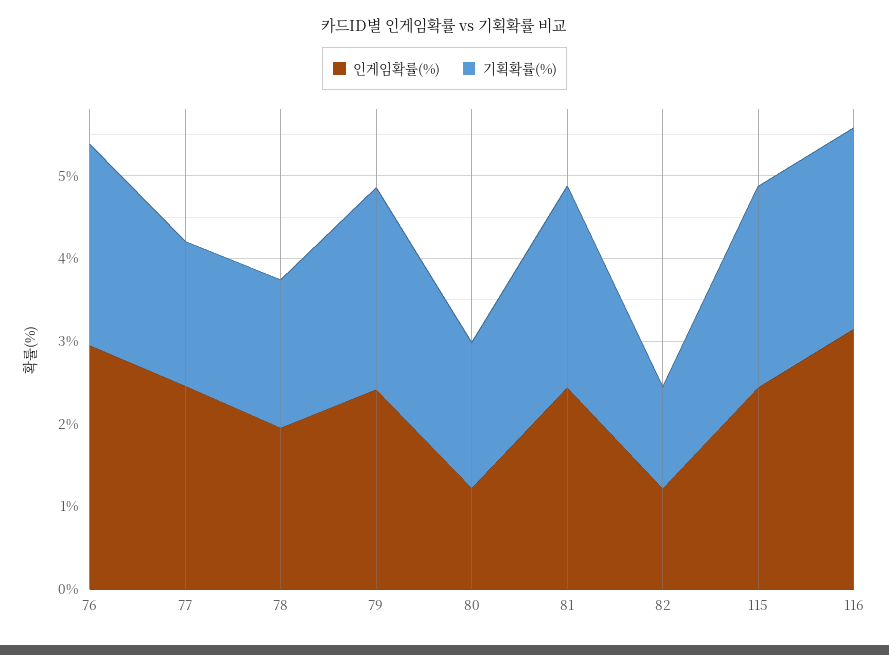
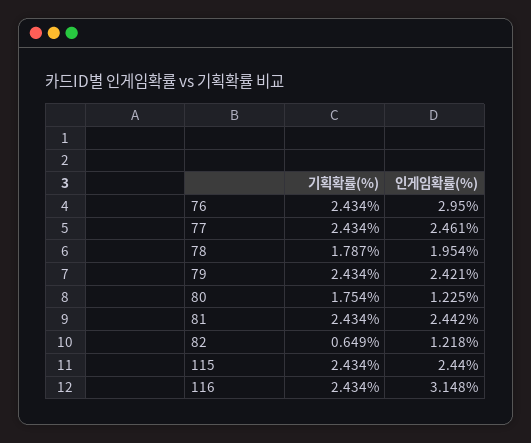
기획확률(%), 77: 1.8 -> 2.434
기획확률(%), 82: 1.2 -> 0.649

